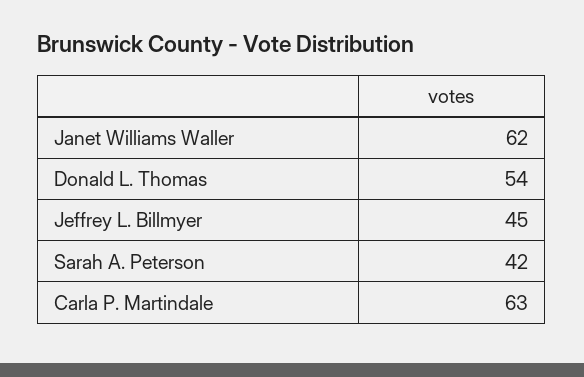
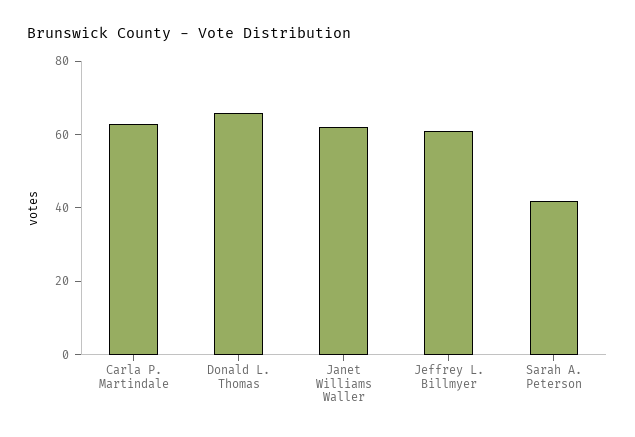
Donald L. Thomas: 54 -> 65
Jeffrey L. Billmyer: 45 -> 60

